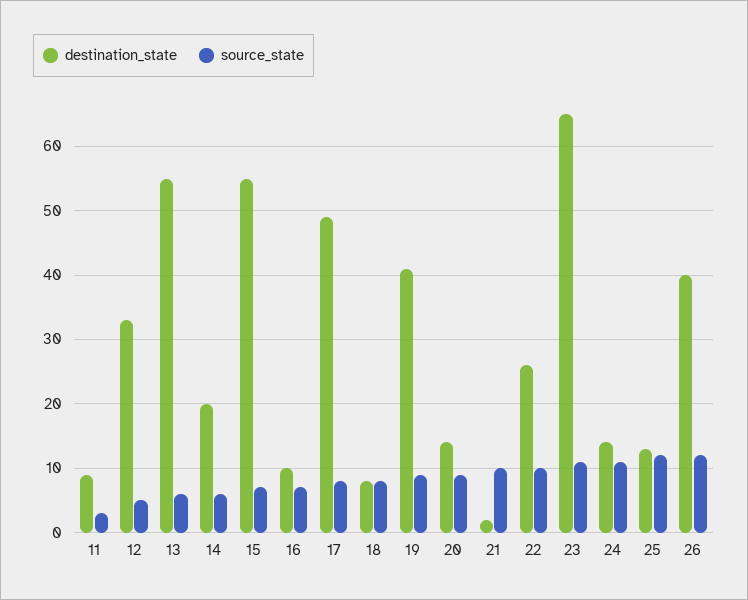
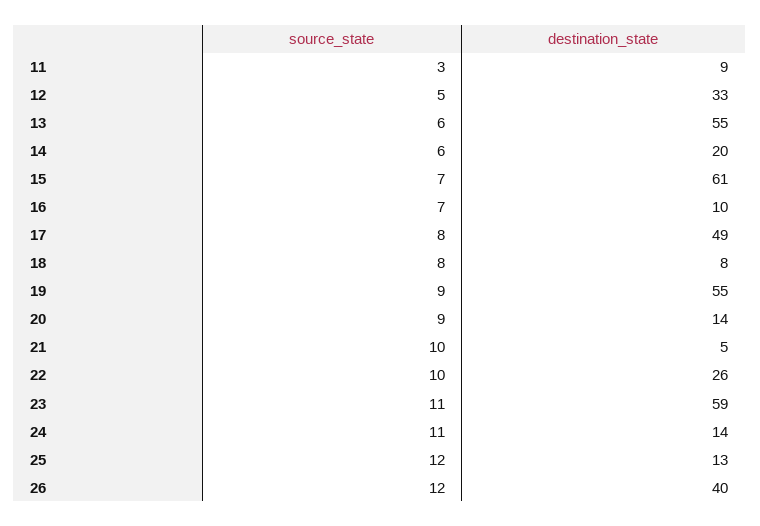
destination_state, 15: 55 -> 61
destination_state, 19: 41 -> 55
destination_state, 21: 2 -> 5
destination_state, 23: 65 -> 59

